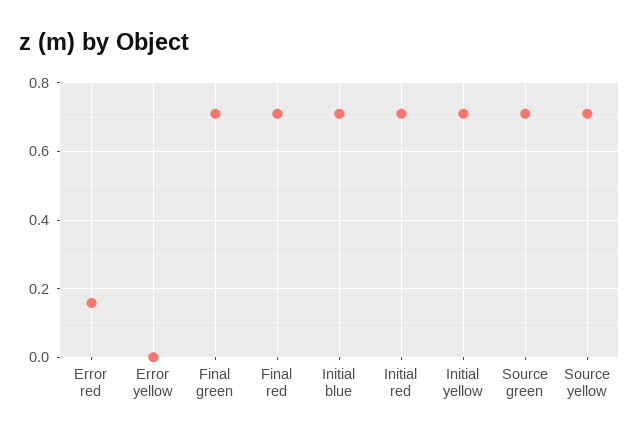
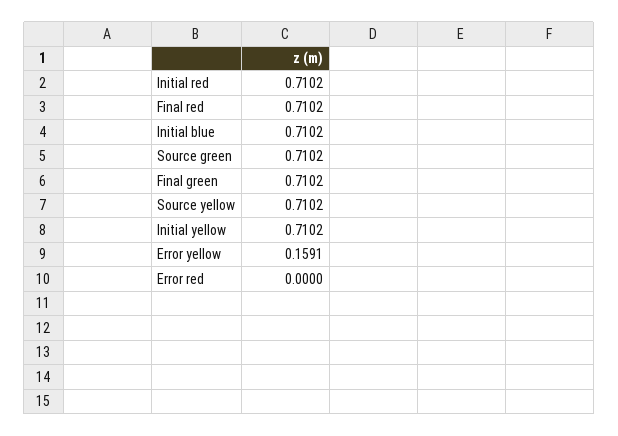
Error red: 0.16 -> 0
Error yellow: 0 -> 0.1591

